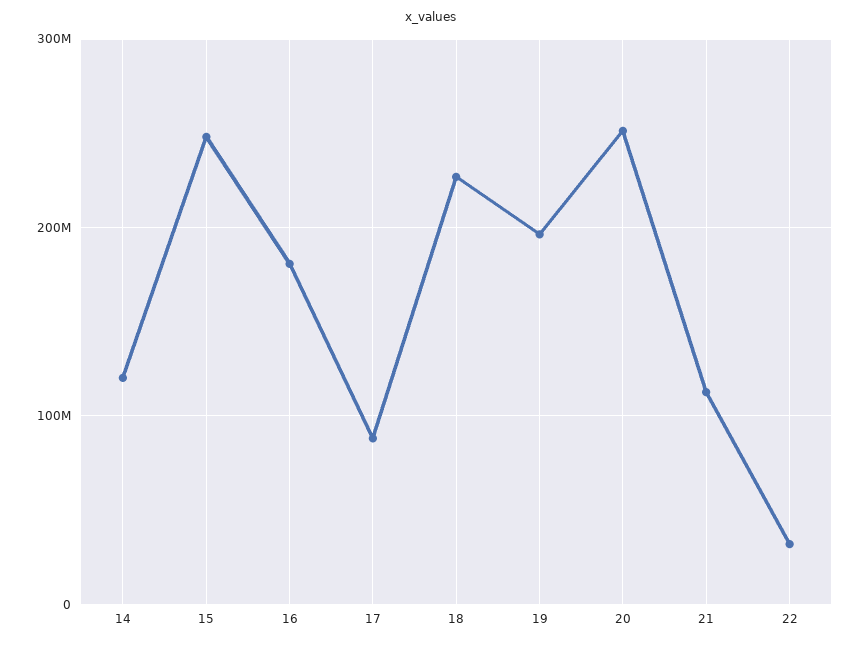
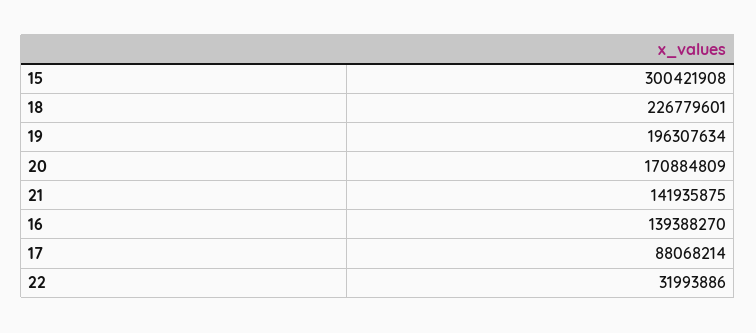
14: 120000000 -> none
15: 250000000 -> 300421908
16: 180000000 -> 139388270
20: 250000000 -> 170884809
21: 110000000 -> 141935875

